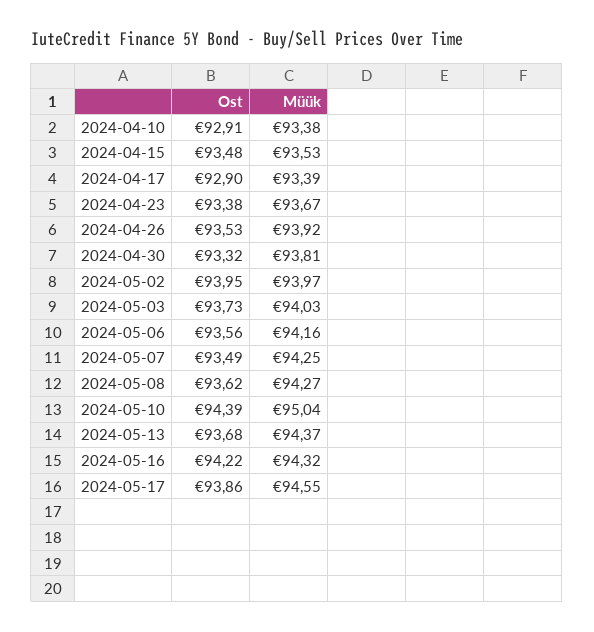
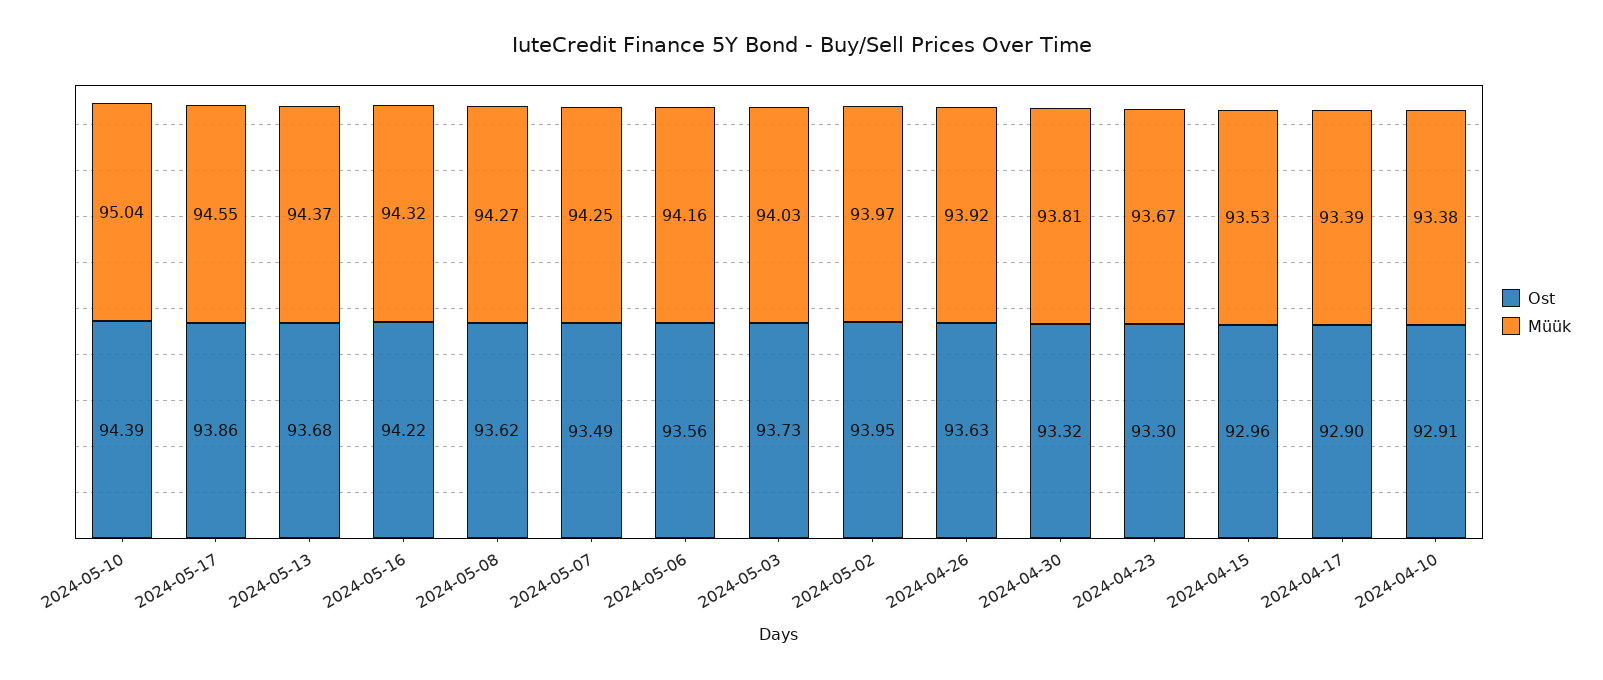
Ost, 2024-04-15: 93.48 -> 92.96
Ost, 2024-04-23: 93.38 -> 93.3
Ost, 2024-04-26: 93.53 -> 93.63

